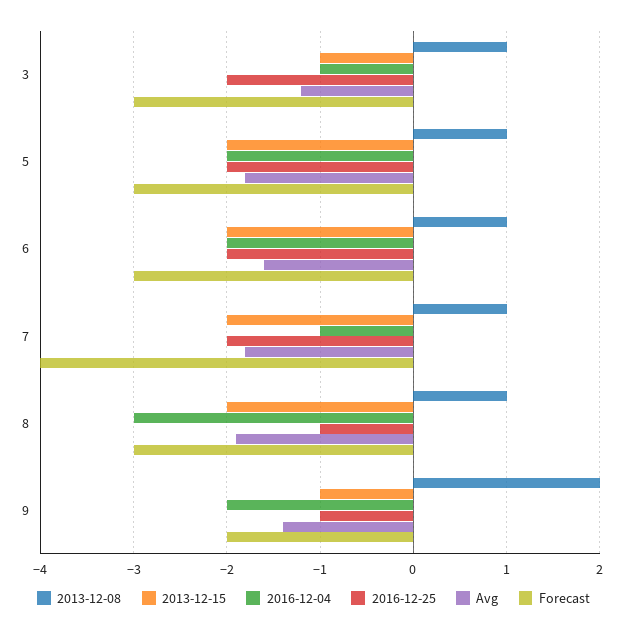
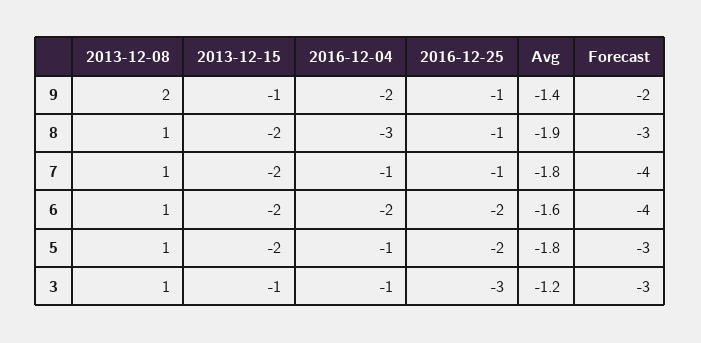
2016-12-25, 3: -2 -> -3
2016-12-04, 5: -2 -> -1
Forecast, 6: -3 -> -4
2016-12-25, 7: -2 -> -1

